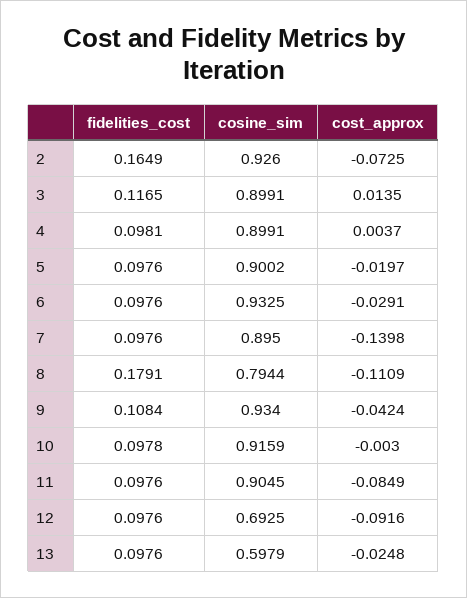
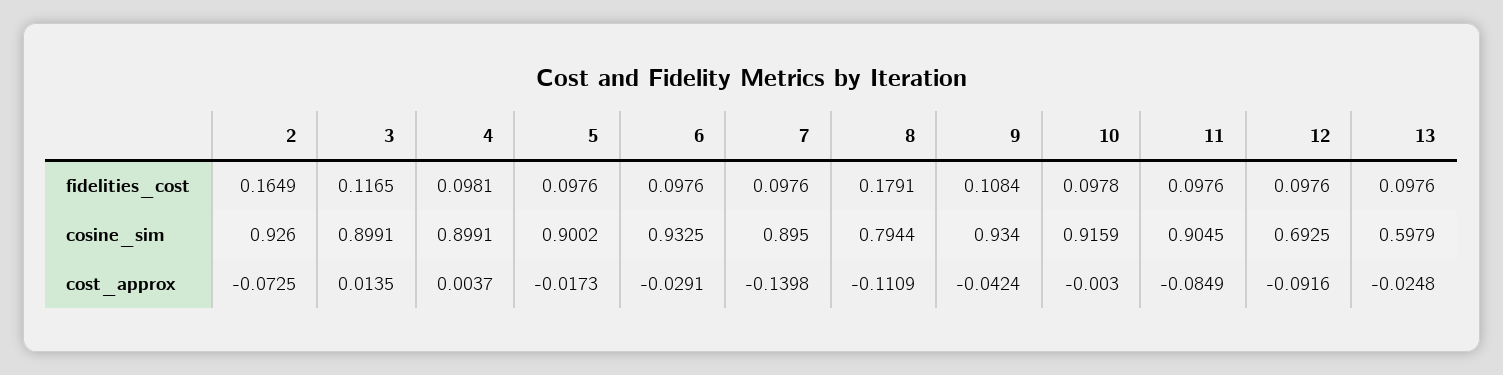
cost_approx, 5: -0.0197 -> -0.0173

